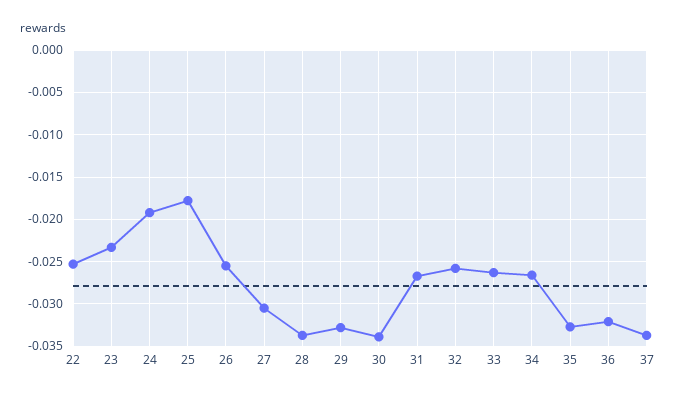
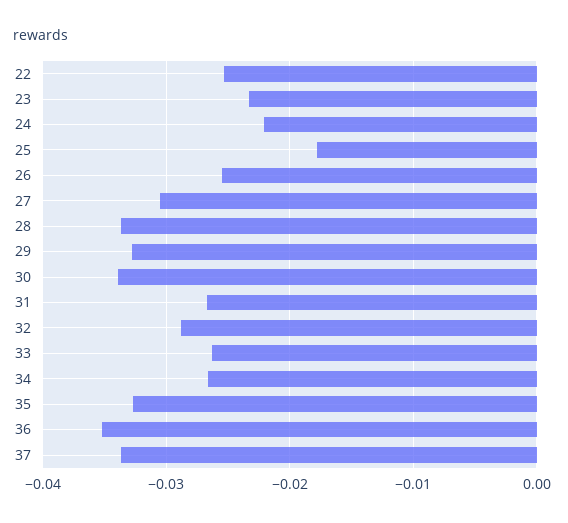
24: -0.019 -> -0.022
32: -0.026 -> -0.029
36: -0.032 -> -0.035

